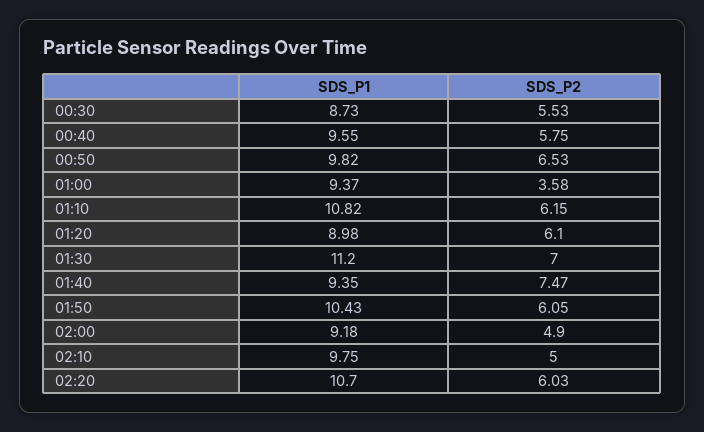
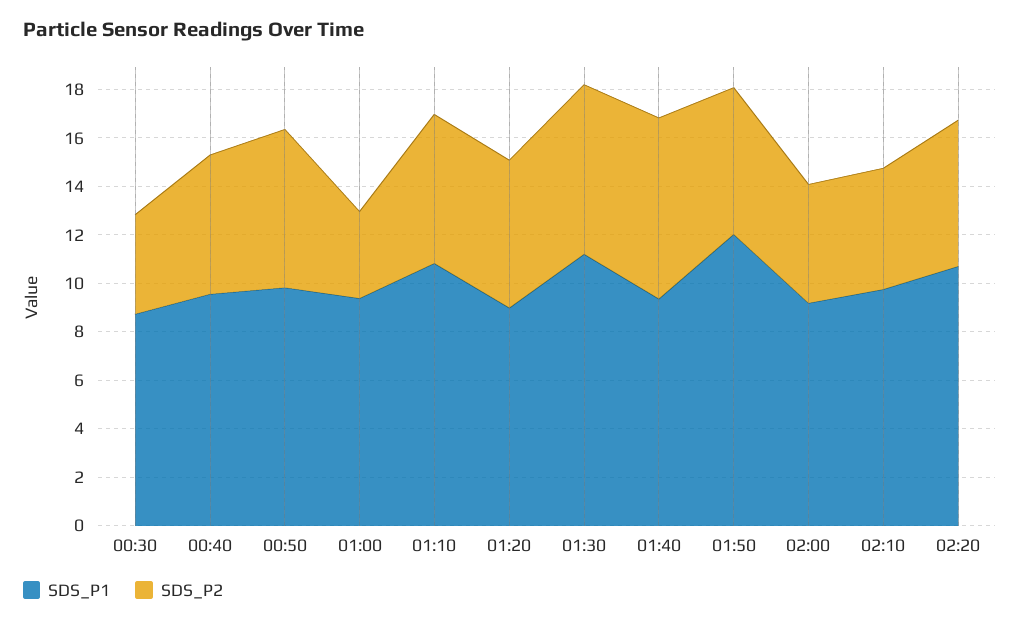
SDS_P2, 00:30: 5.53 -> 4
SDS_P1, 01:50: 10.43 -> 12

